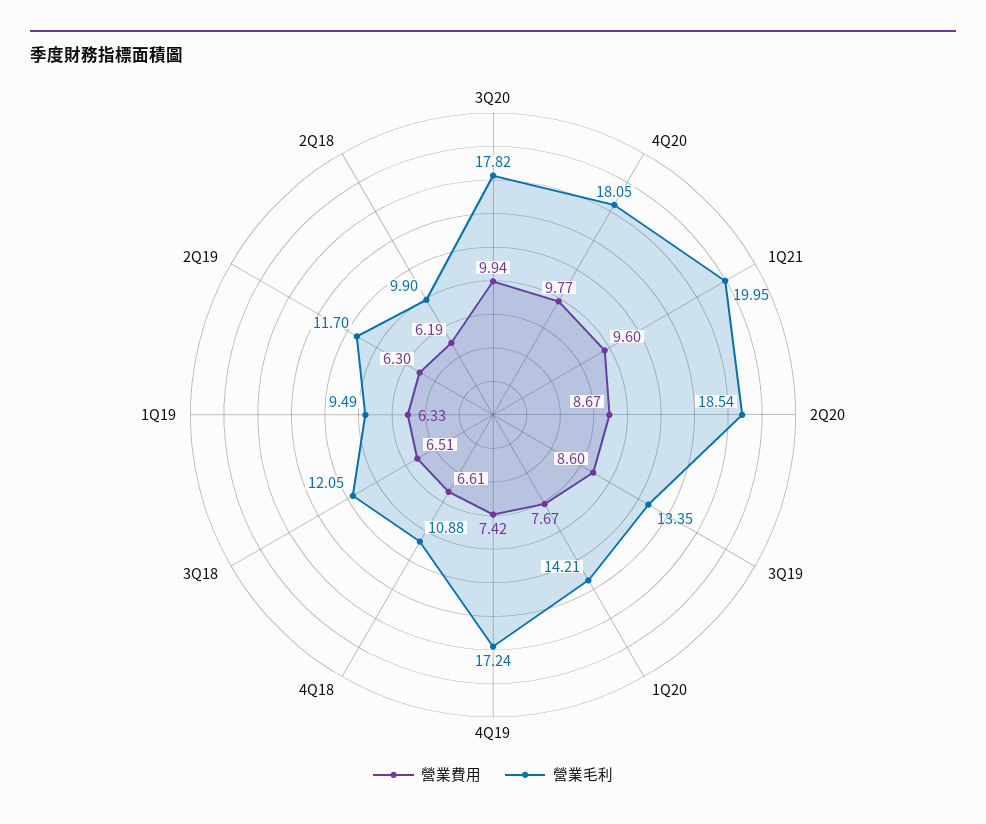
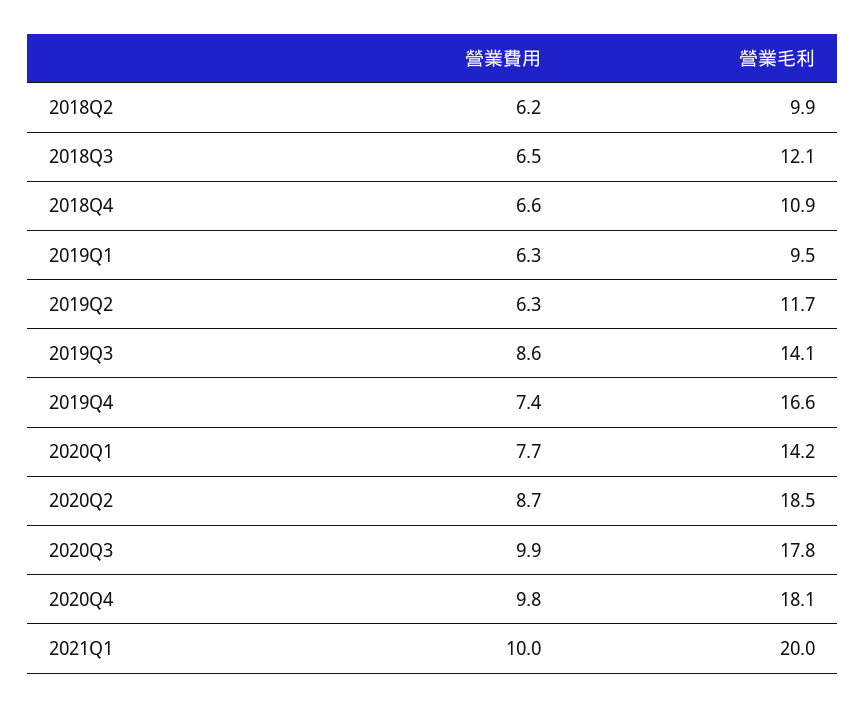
營業費用, 1Q21: 9.6 -> 10
營業毛利, 3Q19: 13.35 -> 14.1
營業毛利, 4Q19: 17.24 -> 16.6

